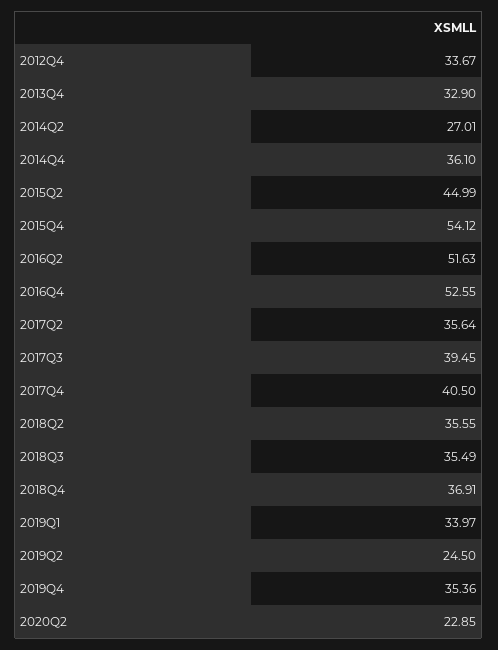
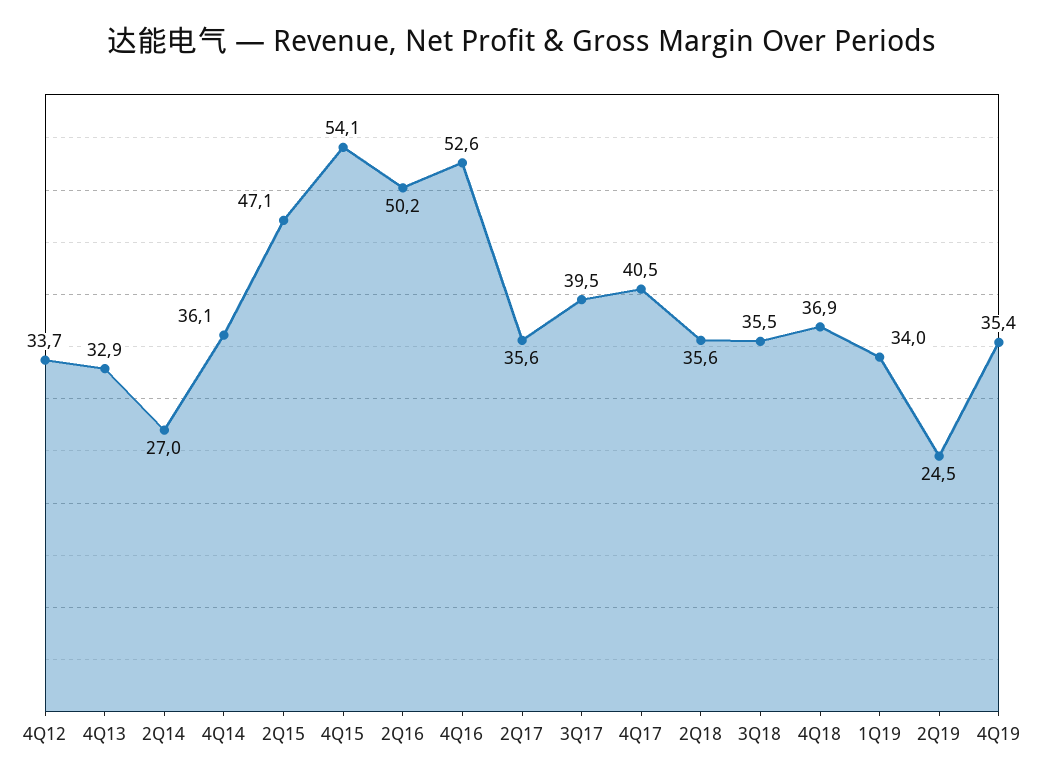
2015Q2: 44.99 -> 47.1
2016Q2: 51.63 -> 50.2
2020Q2: 22.85 -> none

